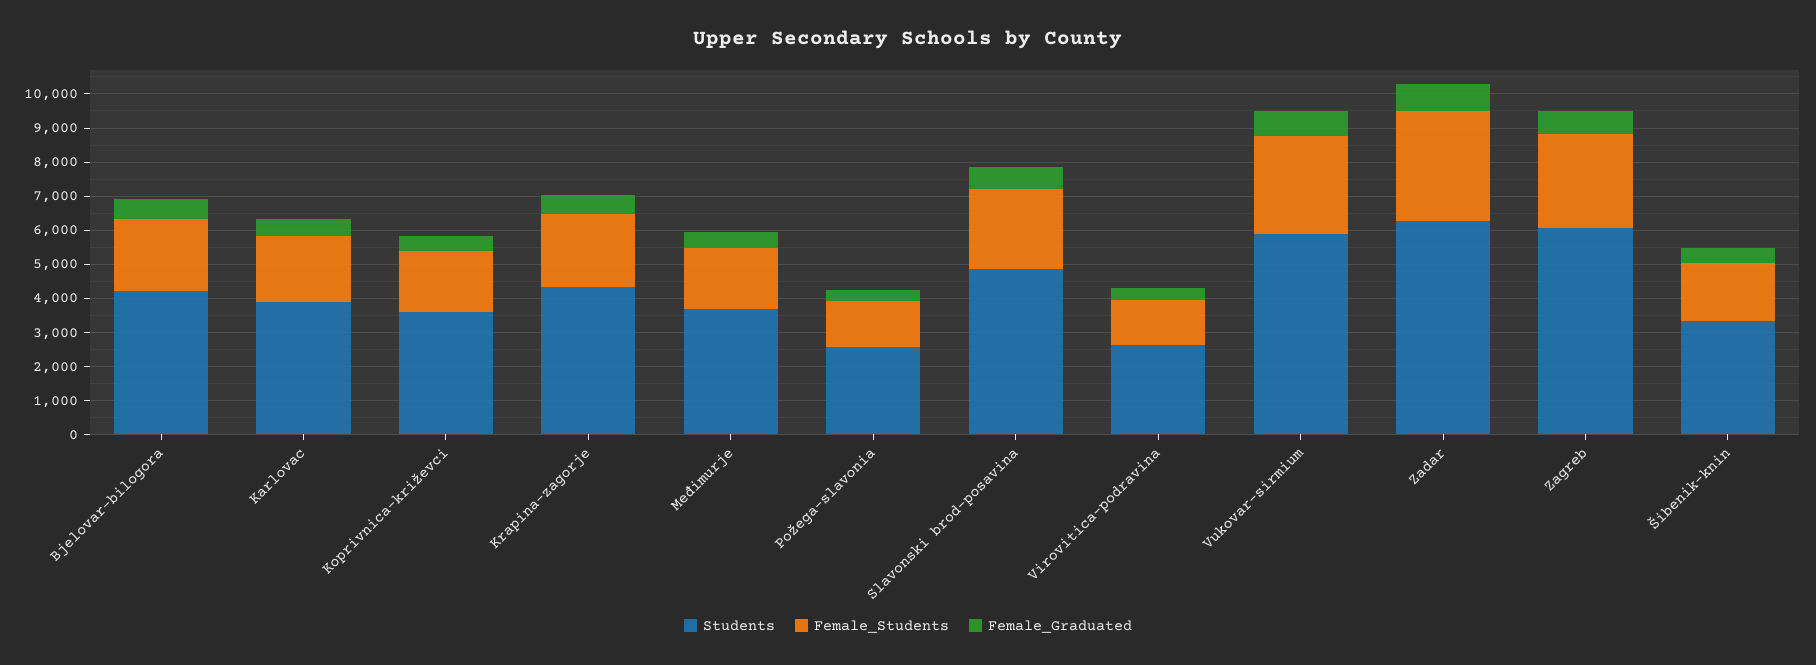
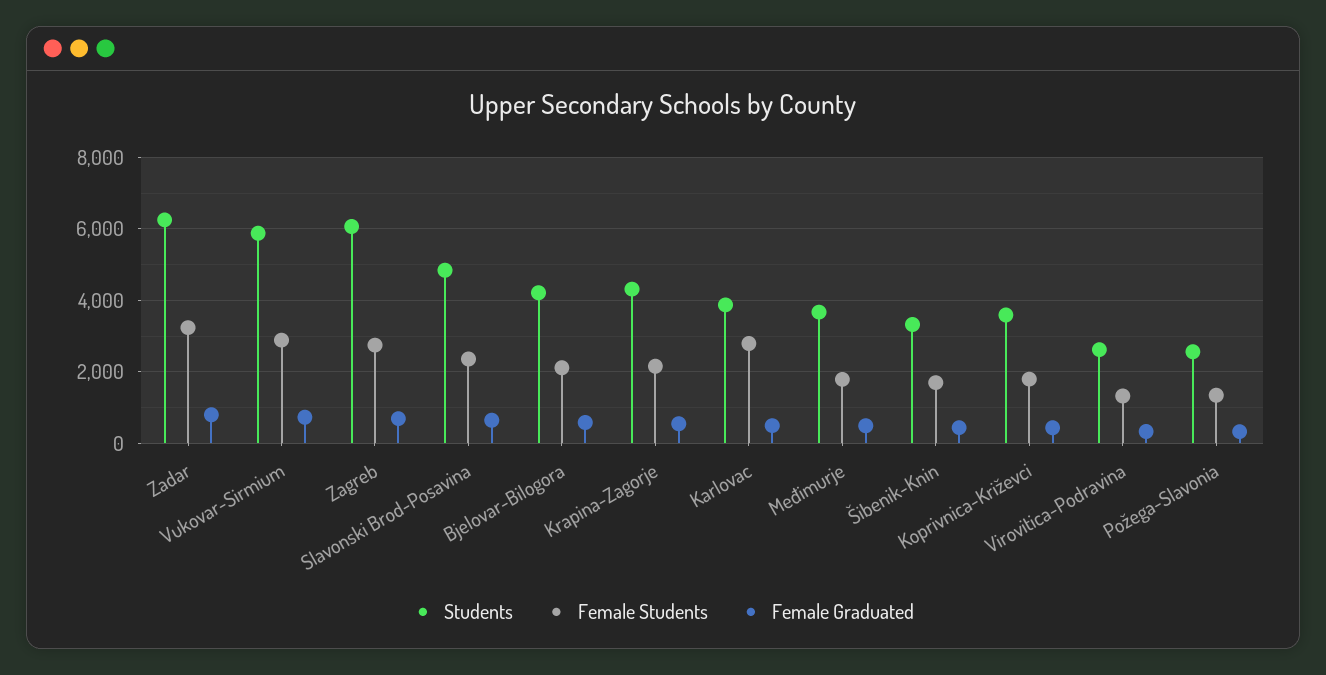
Female_Students, Karlovac: 2000 -> 2800

